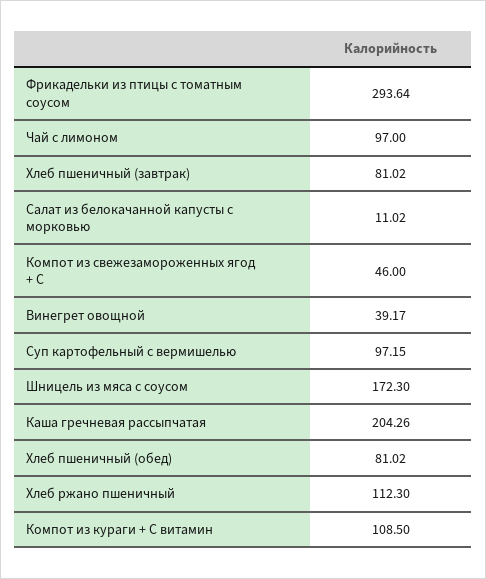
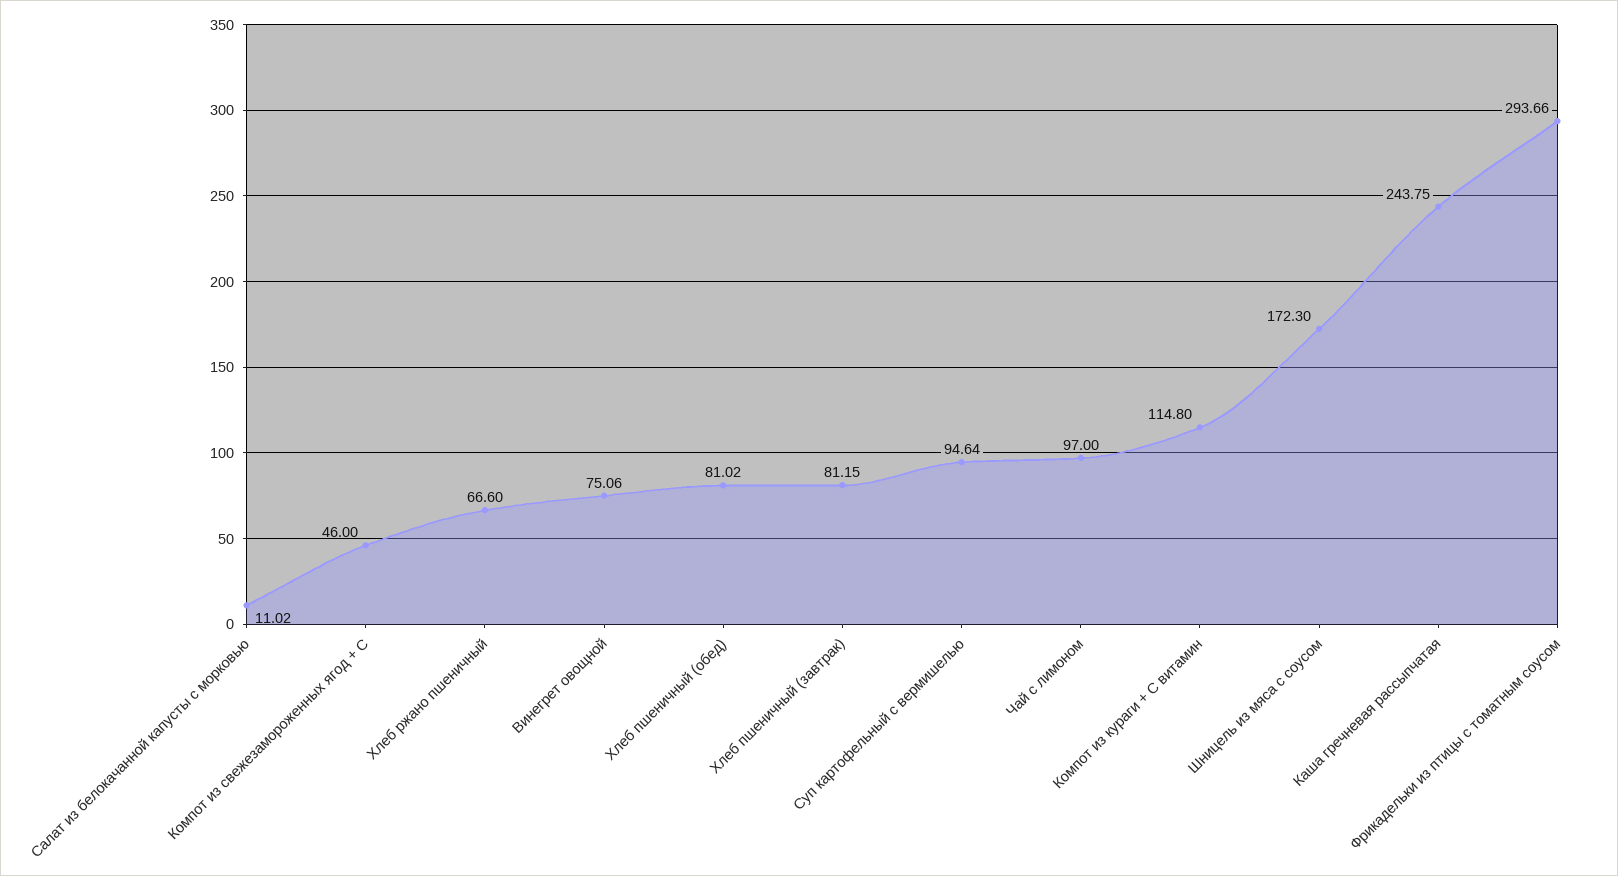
Фрикадельки из птицы с томатным соусом: 293.64 -> 293.66
Хлеб пшеничный (завтрак): 81.02 -> 81.15
Винегрет овощной: 39.17 -> 75.06
Суп картофельный с вермишелью: 97.15 -> 94.64
Каша гречневая рассыпчатая: 204.26 -> 243.75
Хлеб ржано пшеничный: 112.3 -> 66.6
Компот из кураги + С витамин: 108.5 -> 114.8

